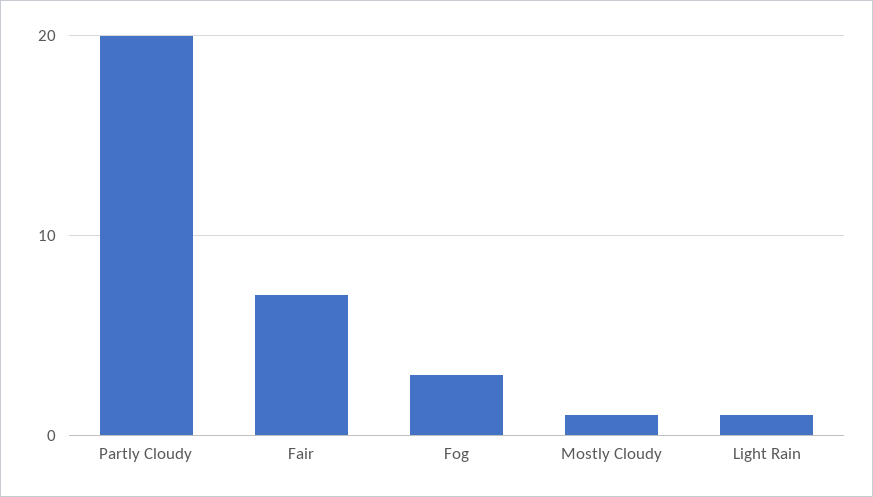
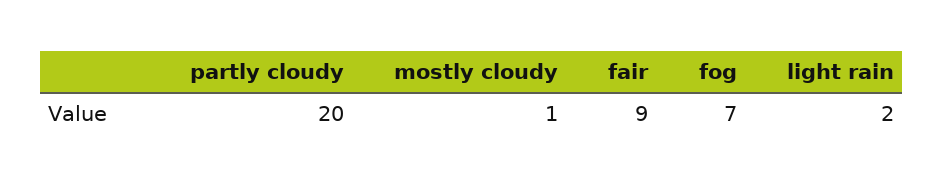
Fair: 7 -> 9
Fog: 3 -> 7
Light Rain: 1 -> 2

